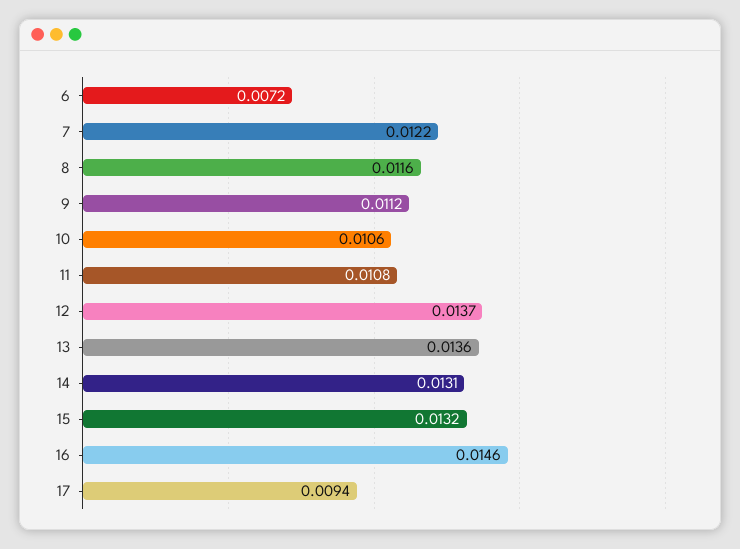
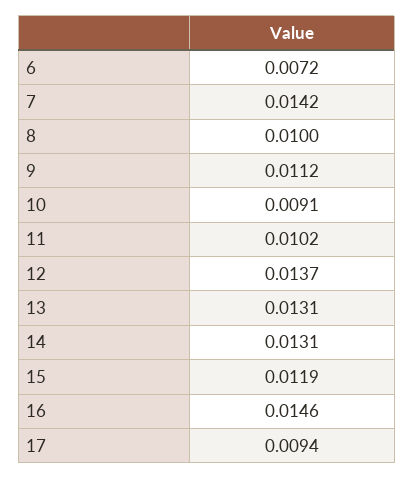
7: 0.0122 -> 0.0142
8: 0.0116 -> 0.01
10: 0.0106 -> 0.0091
11: 0.0108 -> 0.0102
13: 0.0136 -> 0.0131
15: 0.0132 -> 0.0119

